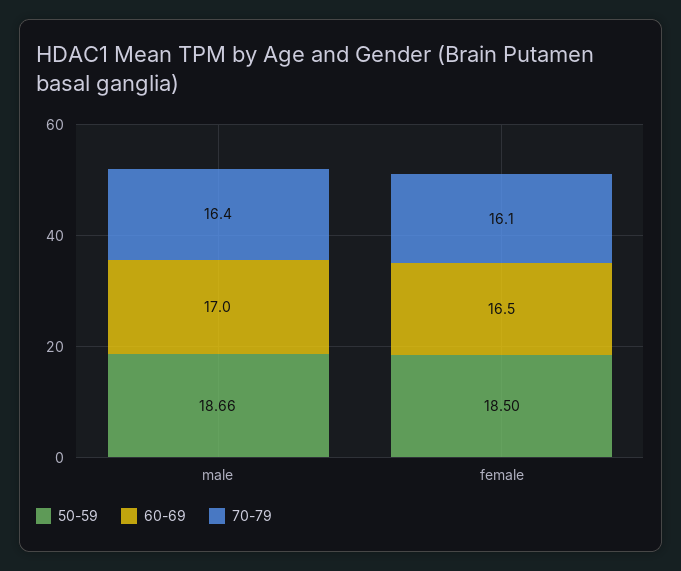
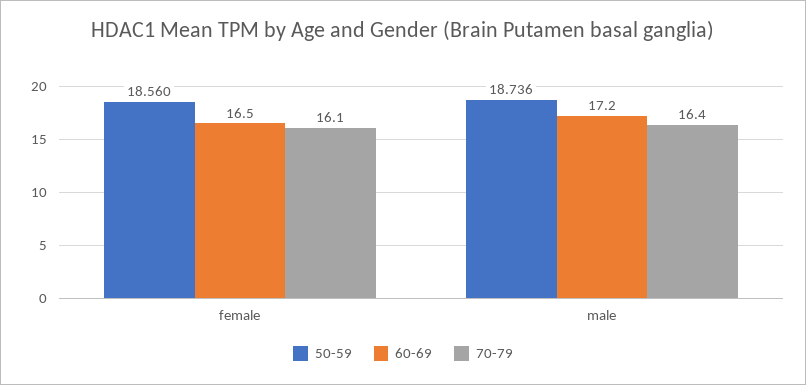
50-59, male: 18.66 -> 18.736
60-69, male: 17 -> 17.2
50-59, female: 18.5 -> 18.56

